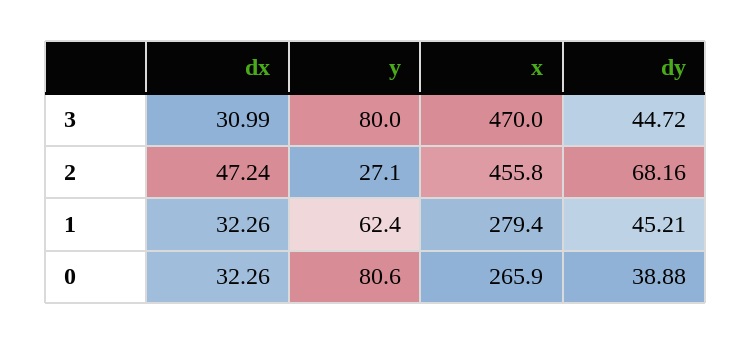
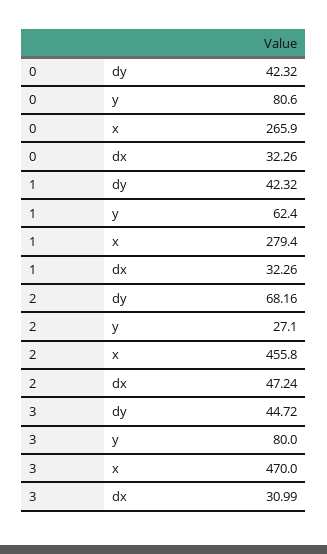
dy, 1: 45.21 -> 42.32
dy, 0: 38.88 -> 42.32

